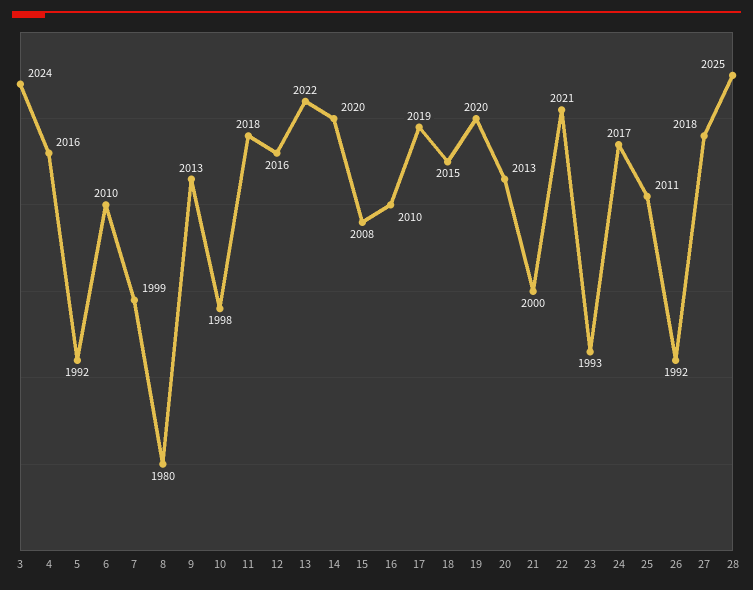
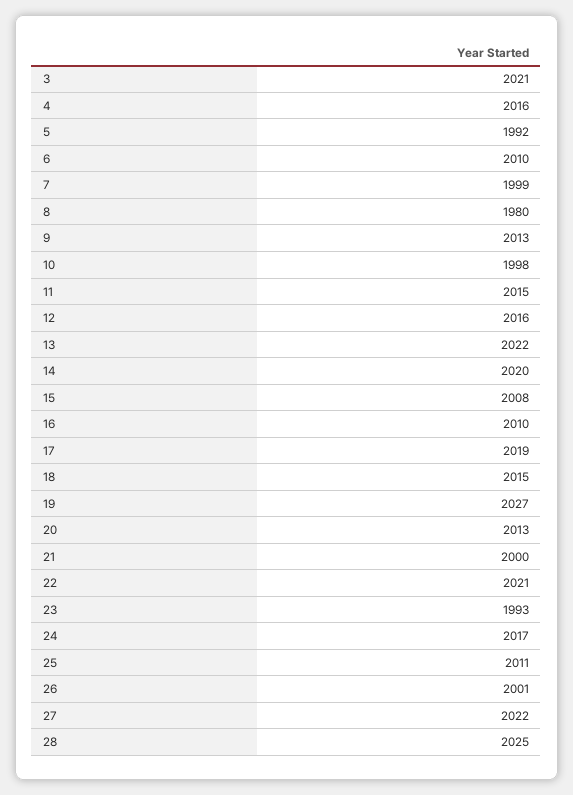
3: 2024 -> 2021
11: 2018 -> 2015
19: 2020 -> 2027
26: 1992 -> 2001
27: 2018 -> 2022

